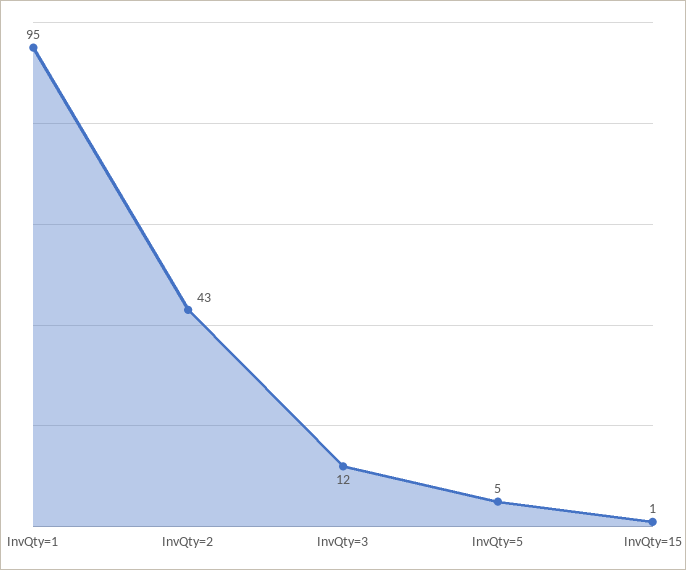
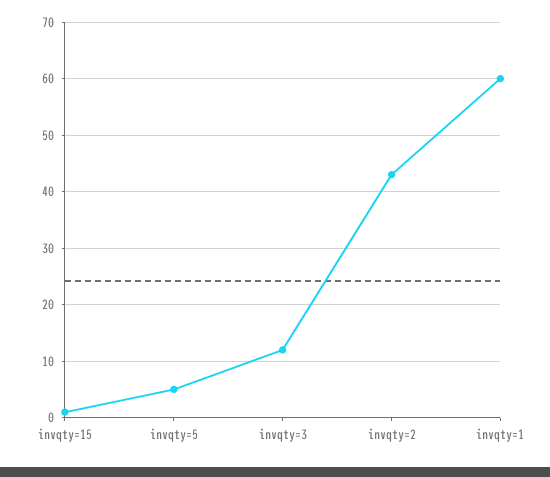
InvQty=1: 95 -> 60

